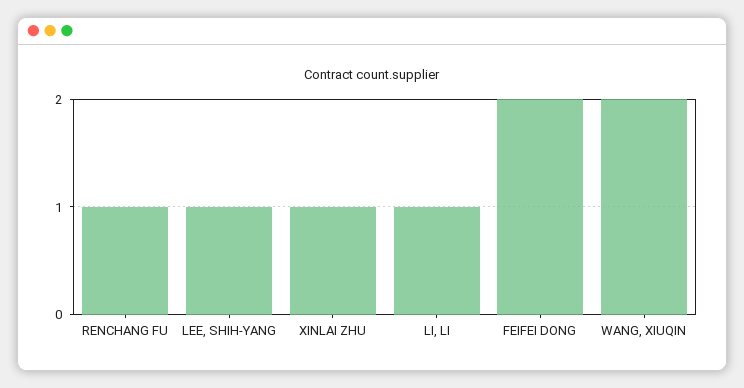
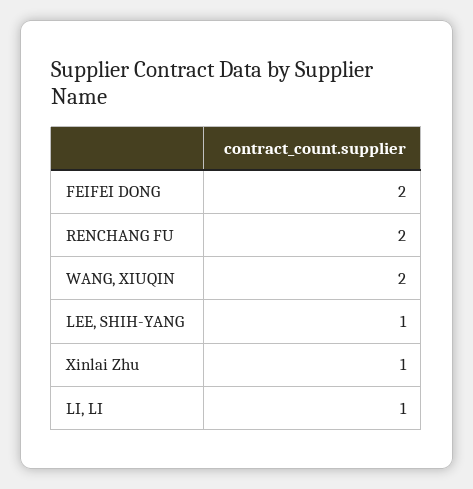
RENCHANG FU: 1 -> 2

